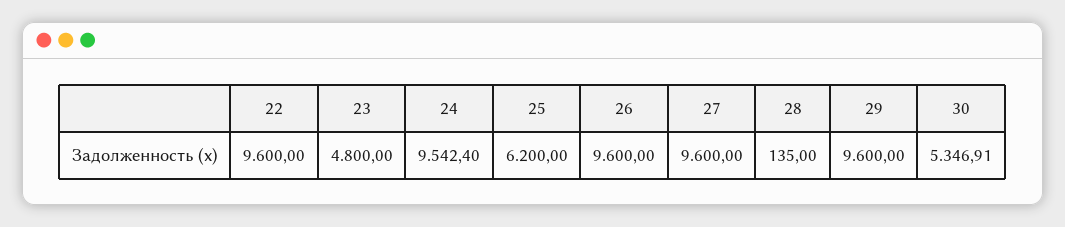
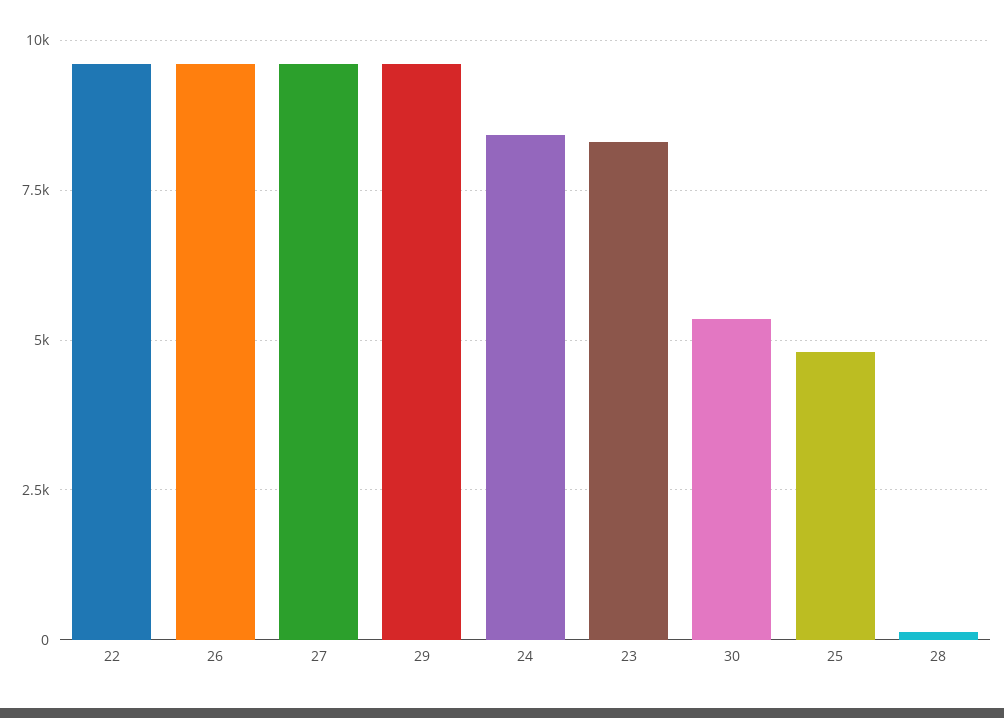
23: 4800 -> 8250
24: 9542.4 -> 8500
25: 6200 -> 4750

